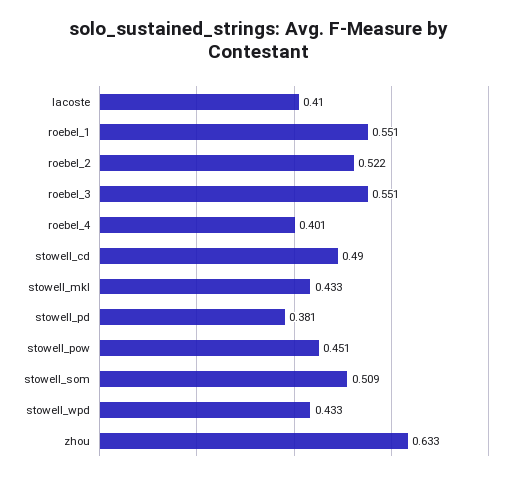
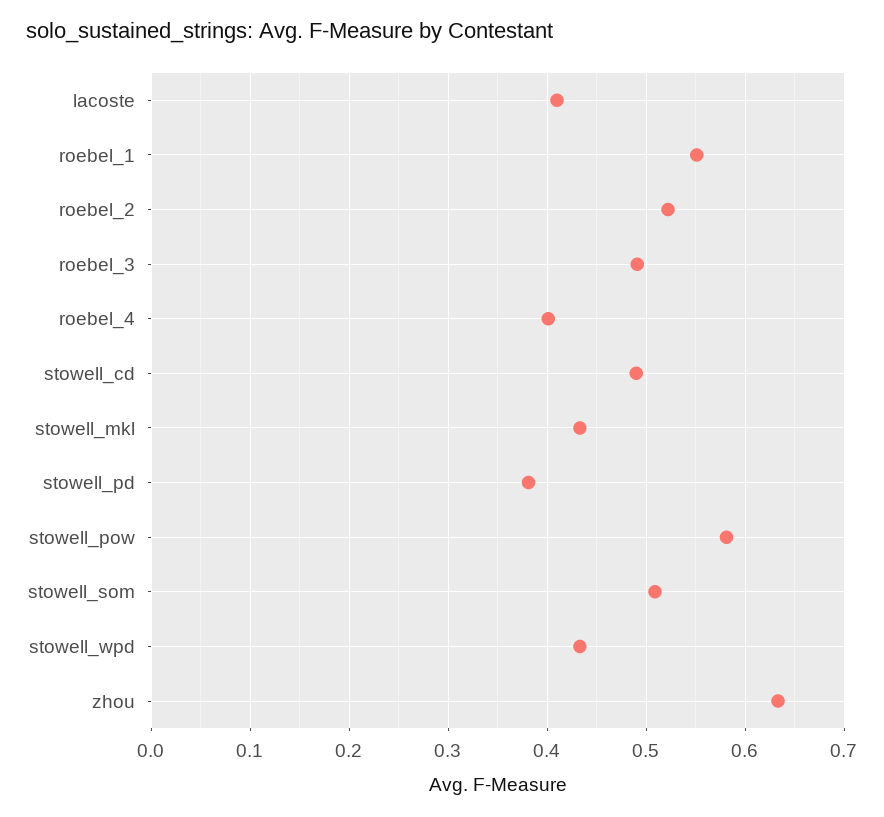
roebel_3: 0.551 -> 0.49
stowell_pow: 0.451 -> 0.58

